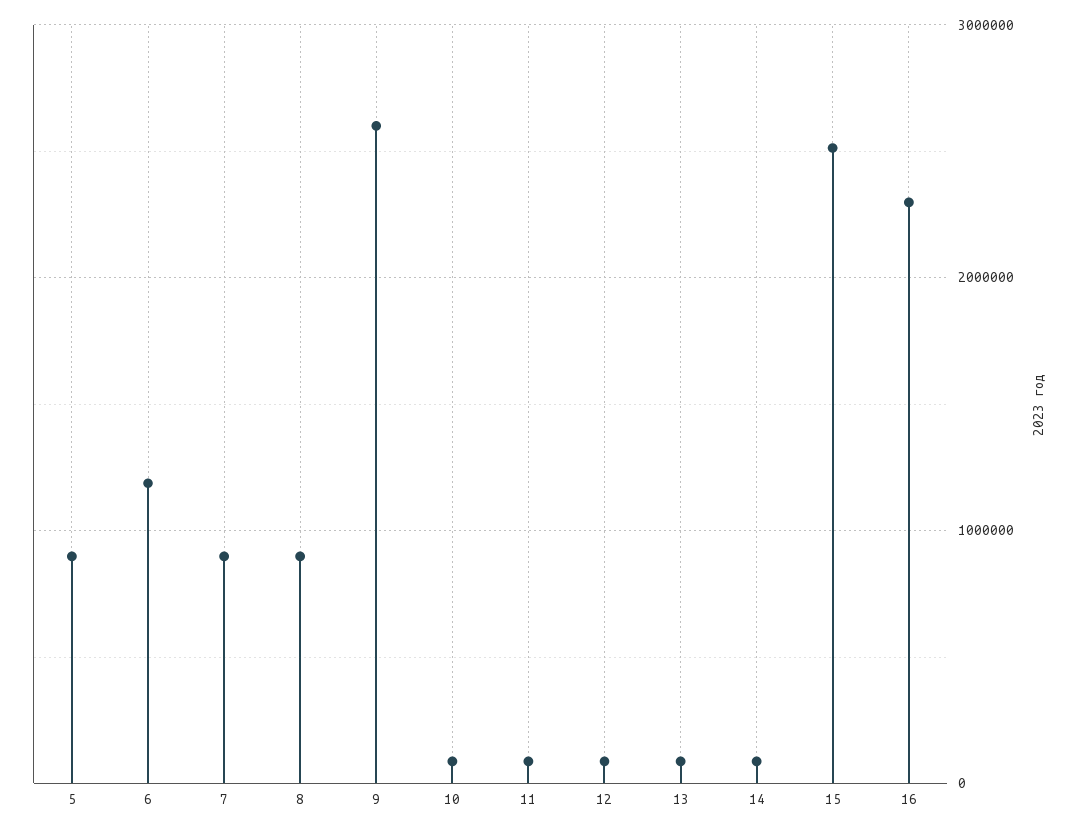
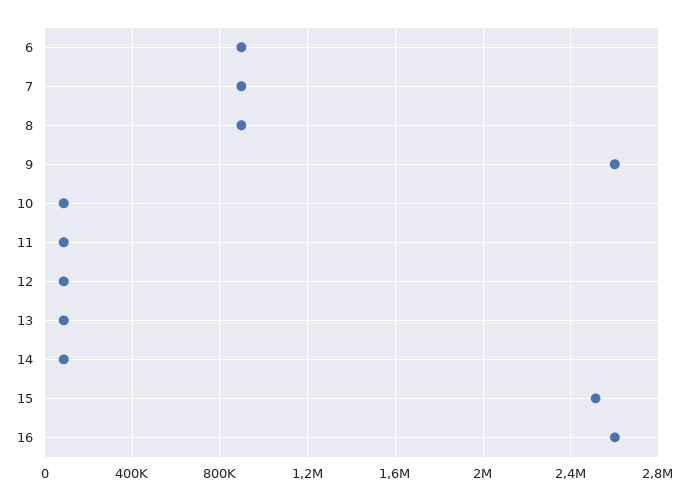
5: 900000 -> none
6: 1200000 -> 900000
16: 2300000 -> 2600000

